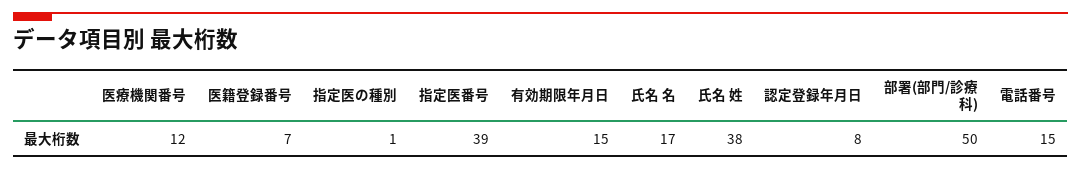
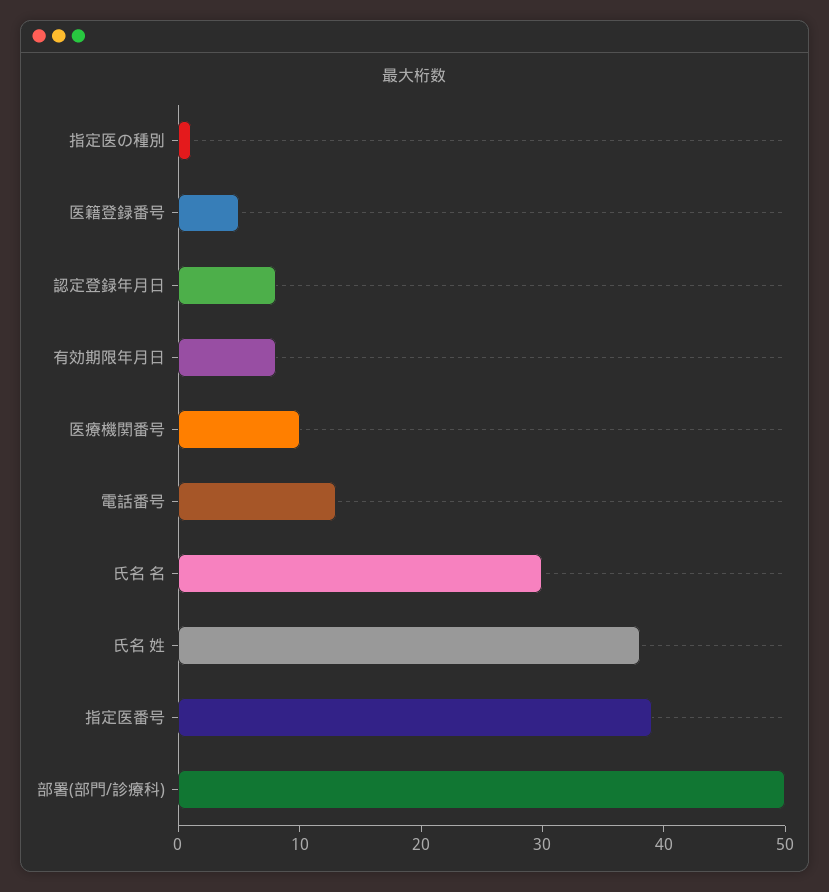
医療機関番号: 12 -> 10
医籍登録番号: 7 -> 5
有効期限年月日: 15 -> 8
氏名 名: 17 -> 30
電話番号: 15 -> 13

